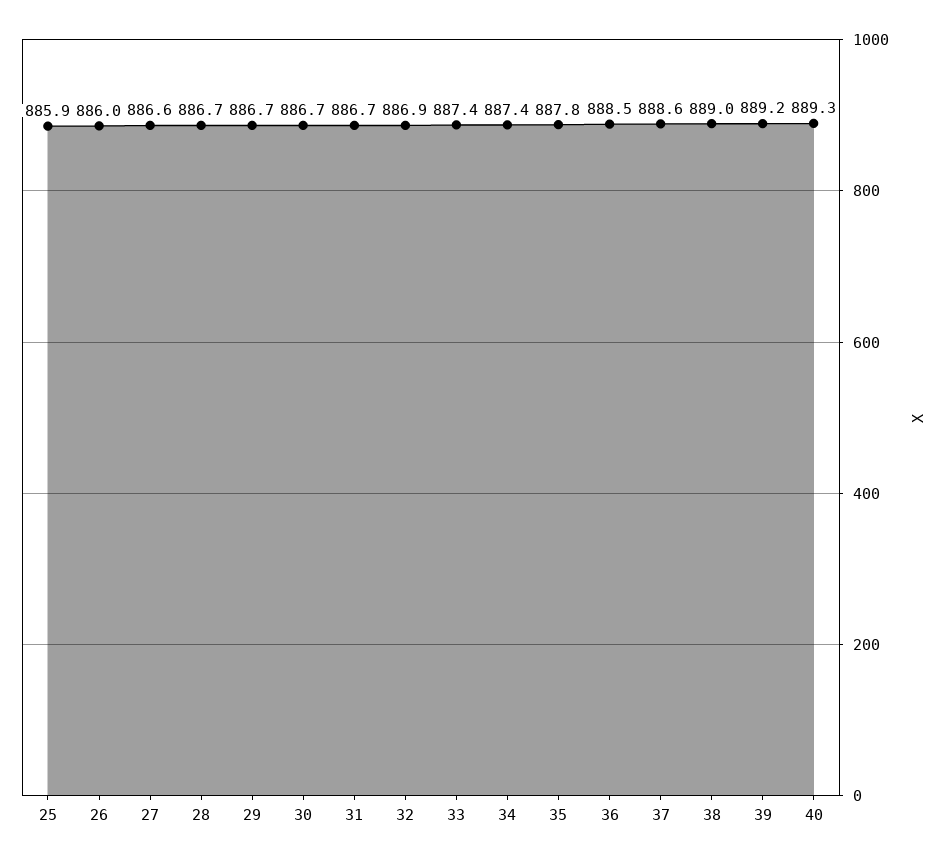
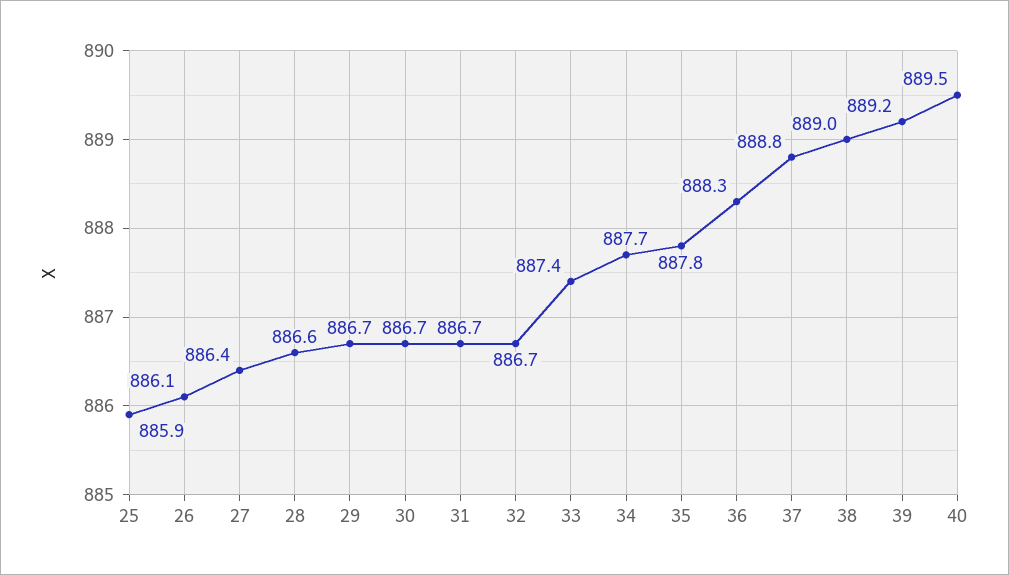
26: 886 -> 886.1
27: 886.6 -> 886.4
28: 886.7 -> 886.6
32: 886.9 -> 886.7
34: 887.4 -> 887.7
36: 888.5 -> 888.3
37: 888.6 -> 888.8
40: 889.3 -> 889.5

